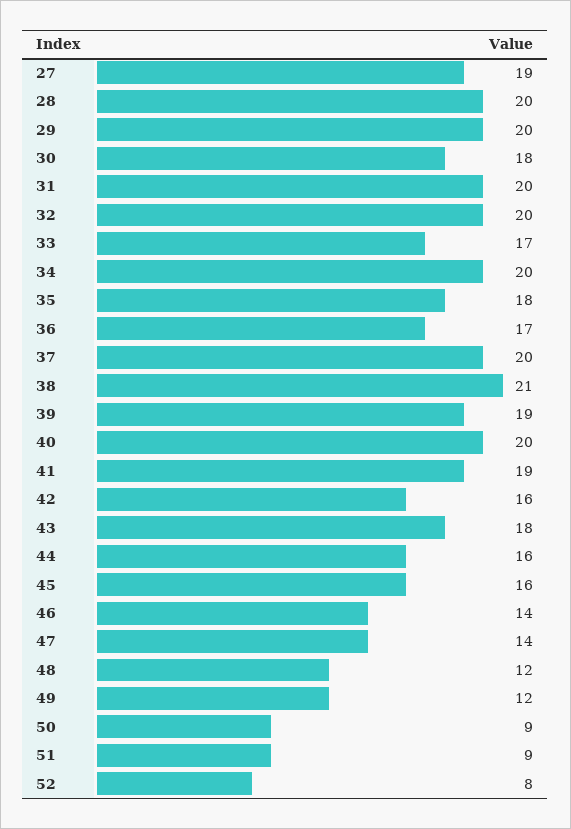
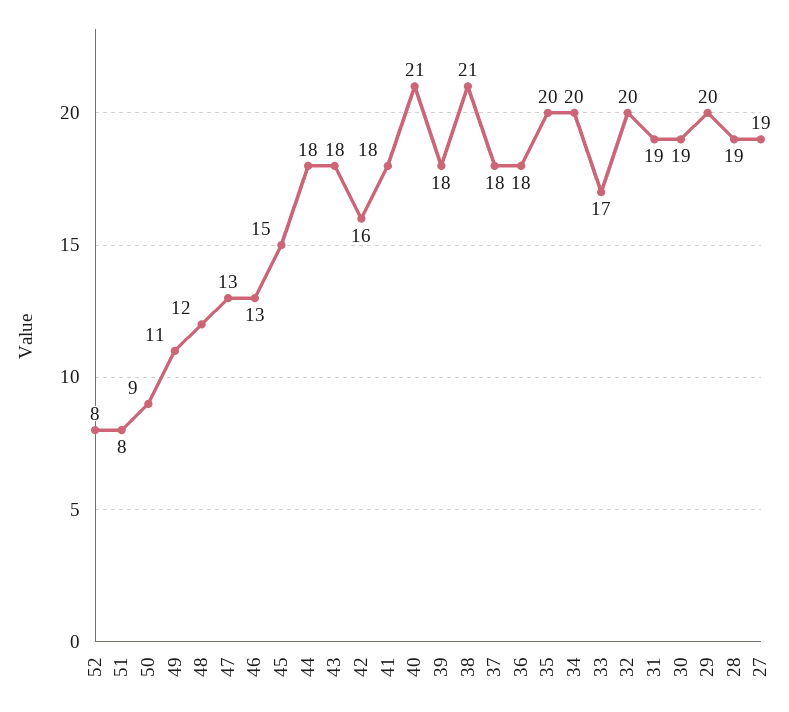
28: 20 -> 19
30: 18 -> 19
31: 20 -> 19
35: 18 -> 20
36: 17 -> 18
37: 20 -> 18
39: 19 -> 18
40: 20 -> 21
41: 19 -> 18
44: 16 -> 18
45: 16 -> 15
46: 14 -> 13
47: 14 -> 13
49: 12 -> 11
51: 9 -> 8

